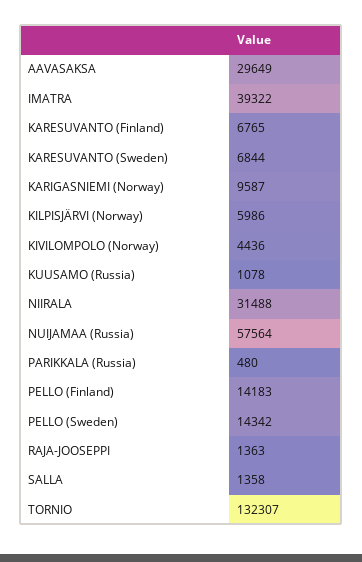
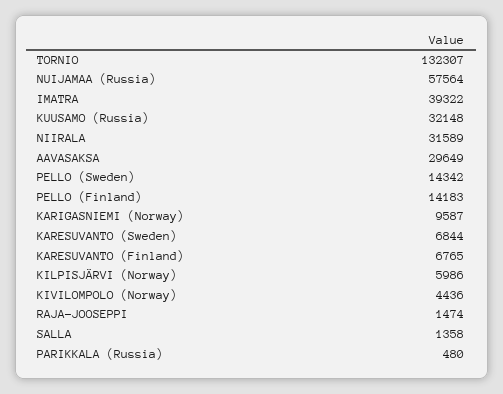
KUUSAMO (Russia): 1078 -> 32148
NIIRALA: 31488 -> 31589
RAJA-JOOSEPPI: 1363 -> 1474

